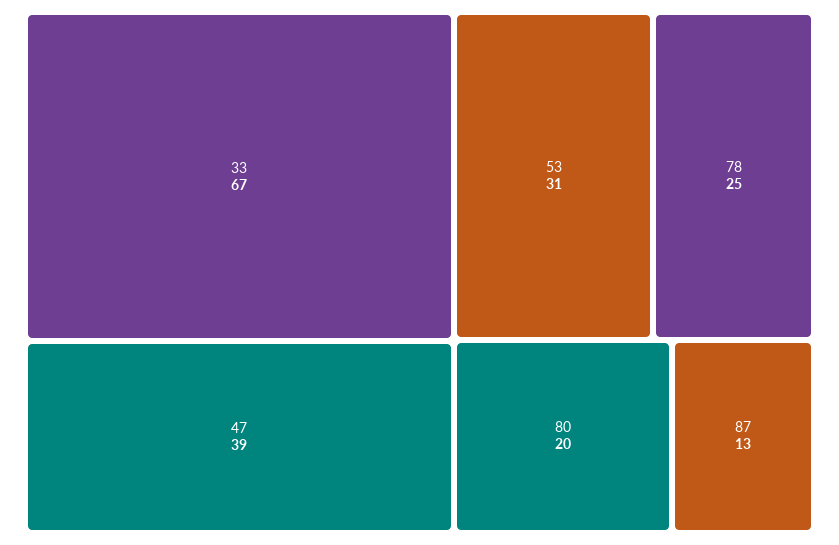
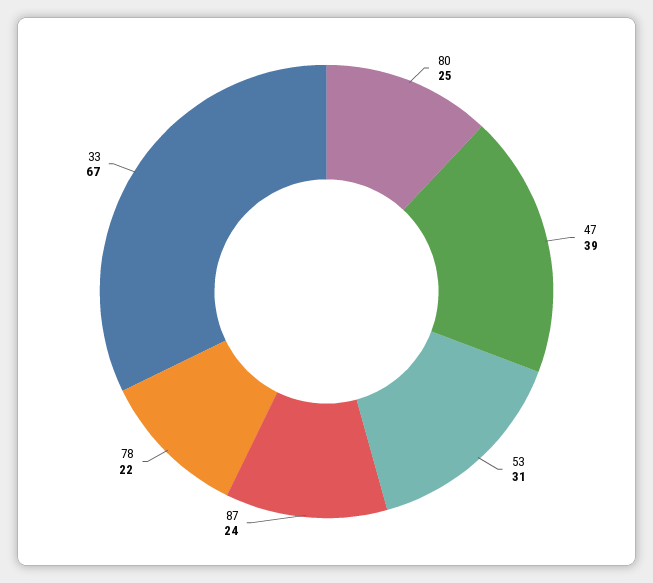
78: 25 -> 22
80: 20 -> 25
87: 13 -> 24

